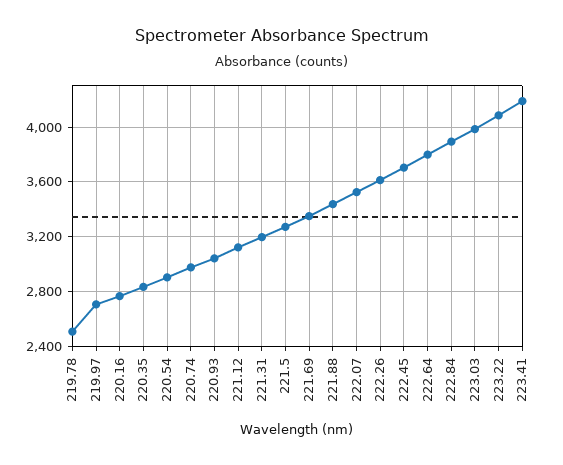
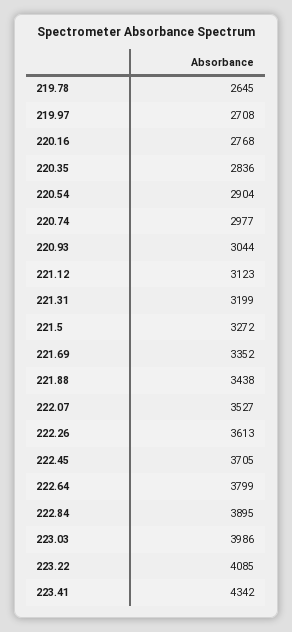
219.78: 2500 -> 2645
223.41: 4200 -> 4342

